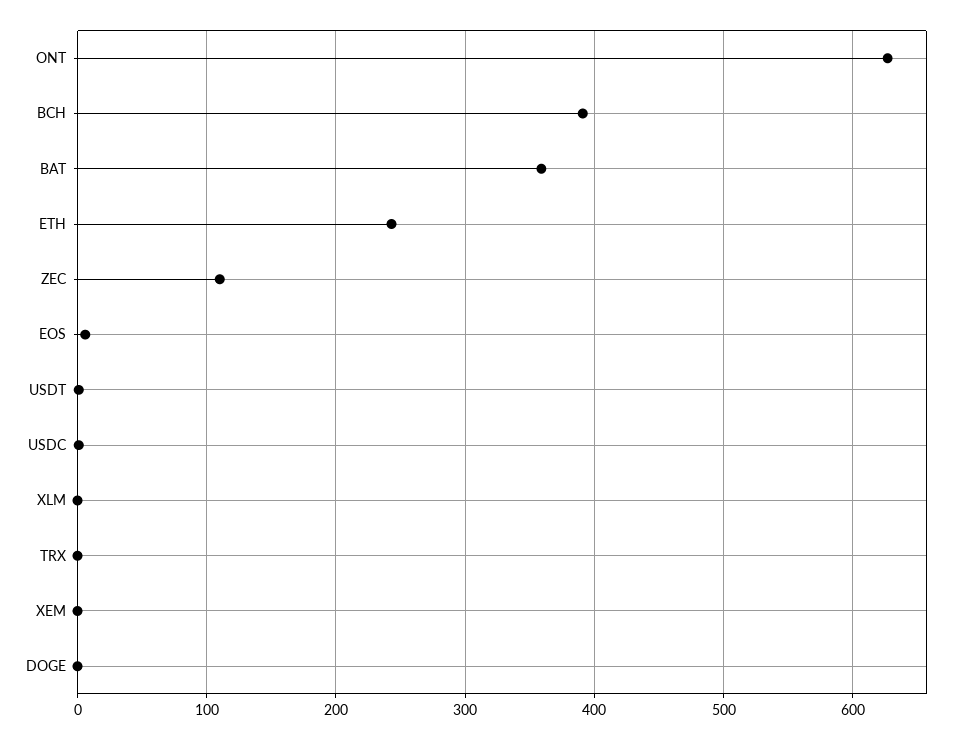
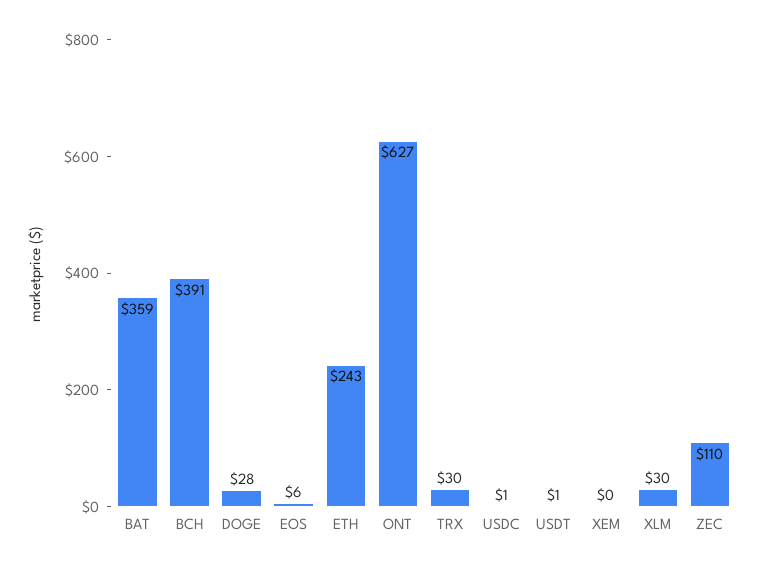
XLM: 0 -> 30
TRX: 0 -> 30
DOGE: 0 -> 28

